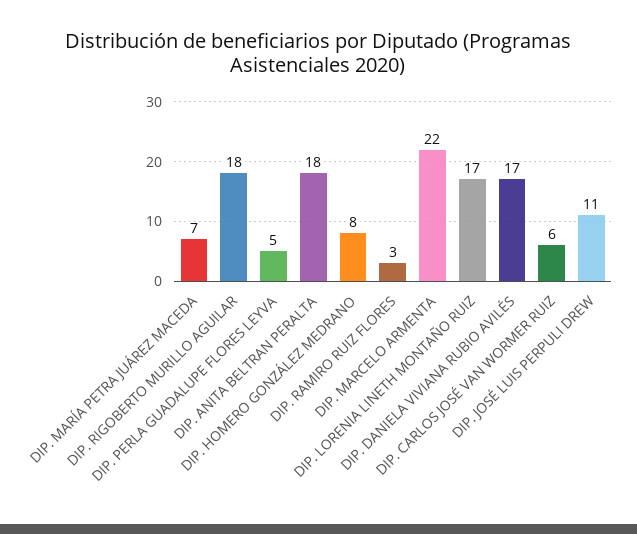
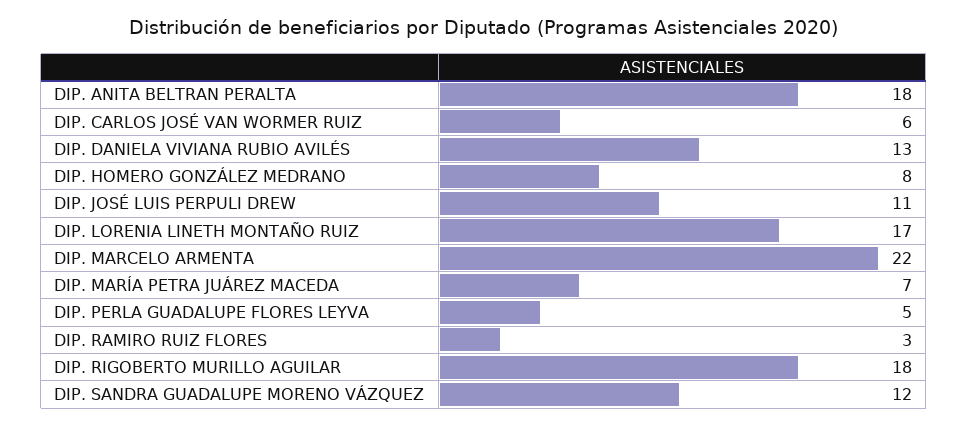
DIP. DANIELA VIVIANA RUBIO AVILÉS: 17 -> 13
DIP. SANDRA GUADALUPE MORENO VÁZQUEZ: none -> 12

